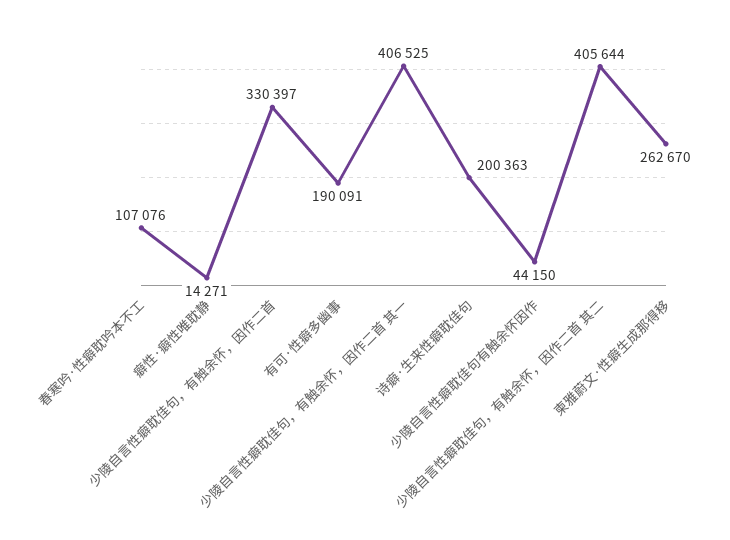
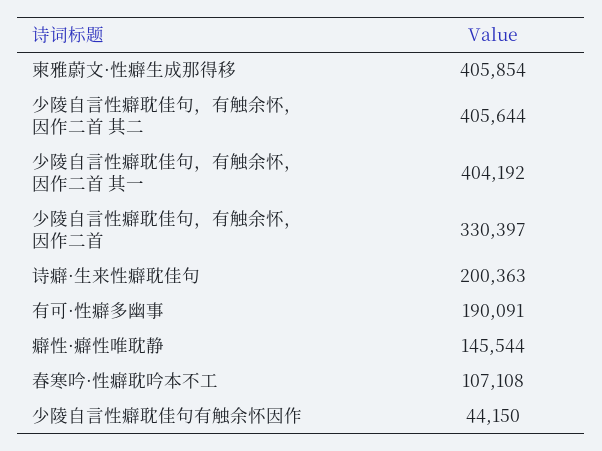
春寒吟·性癖耽吟本不工: 107076 -> 107108
癖性·癖性唯耽静: 14271 -> 145544
少陵自言性癖耽佳句，有触余怀，因作二首 其一: 406525 -> 404192
柬雅蔚文·性癖生成那得移: 262670 -> 405854

